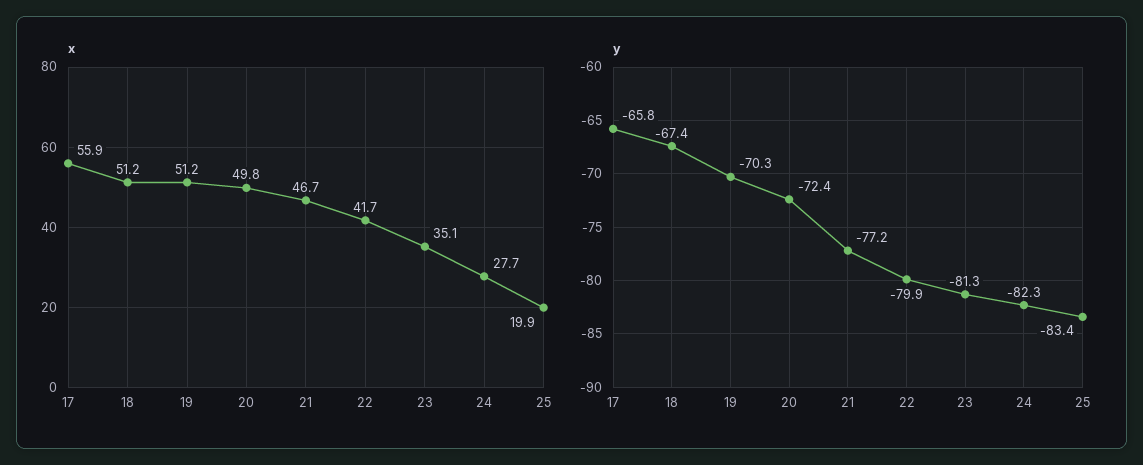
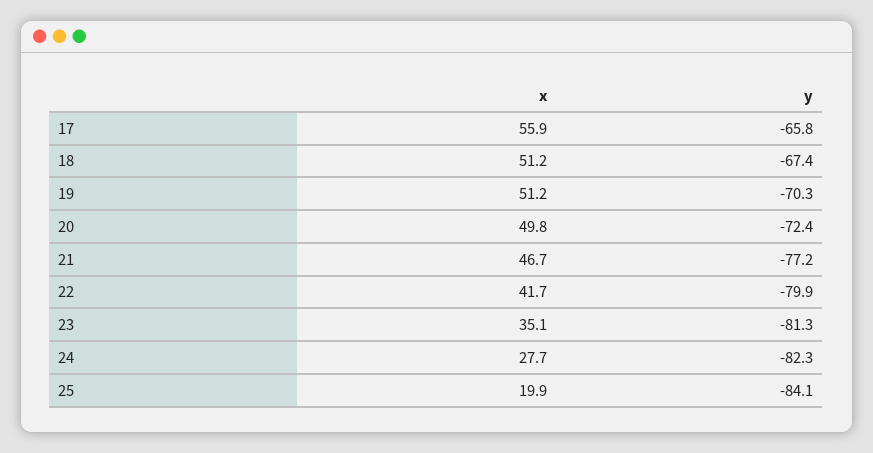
y, 25: -83.4 -> -84.1

